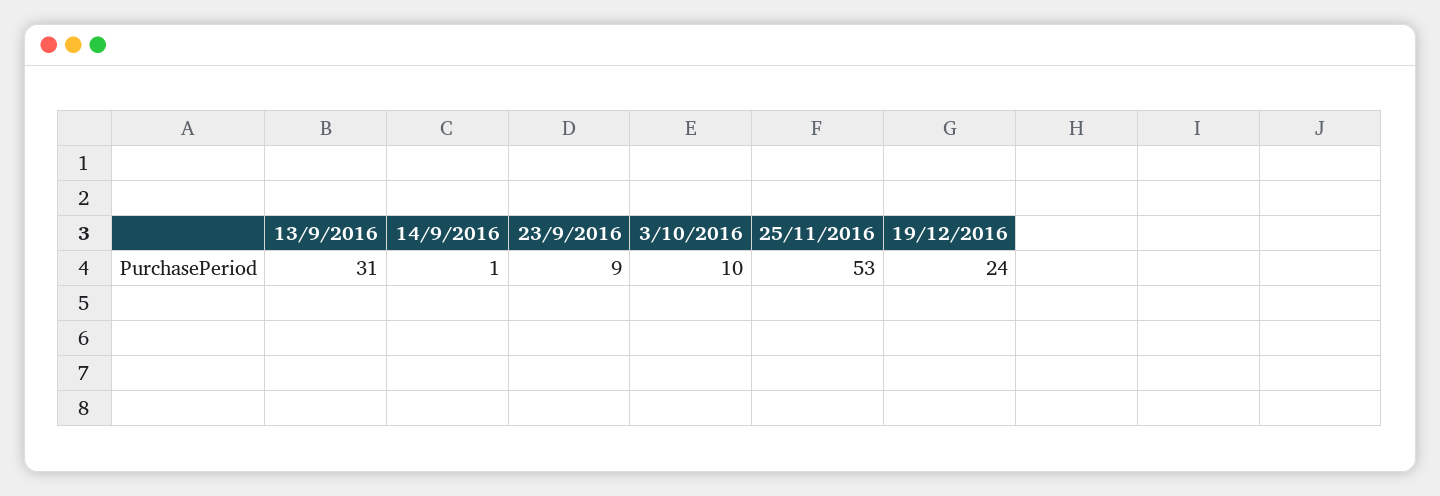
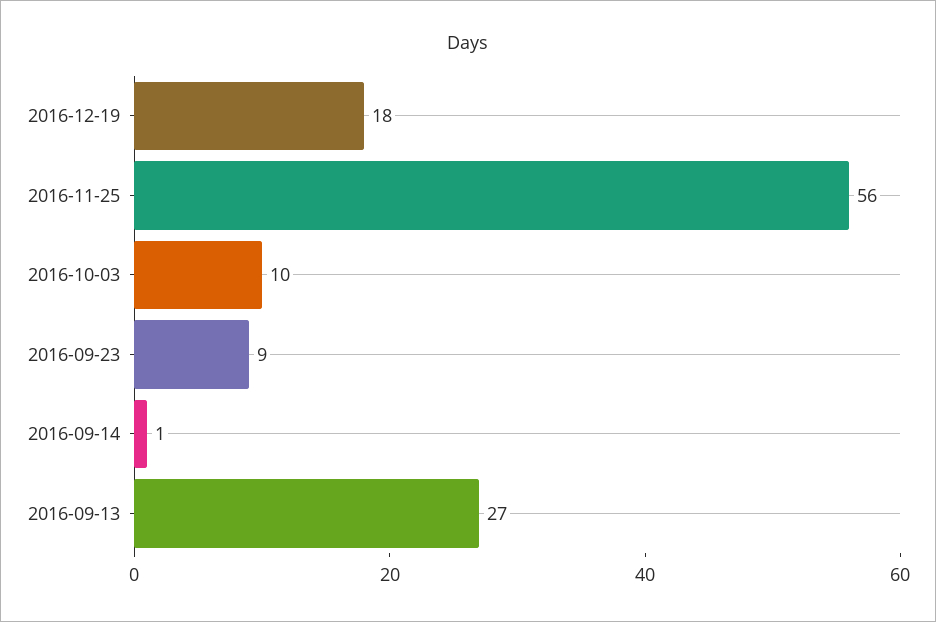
13/9/2016: 31 -> 27
25/11/2016: 53 -> 56
19/12/2016: 24 -> 18

